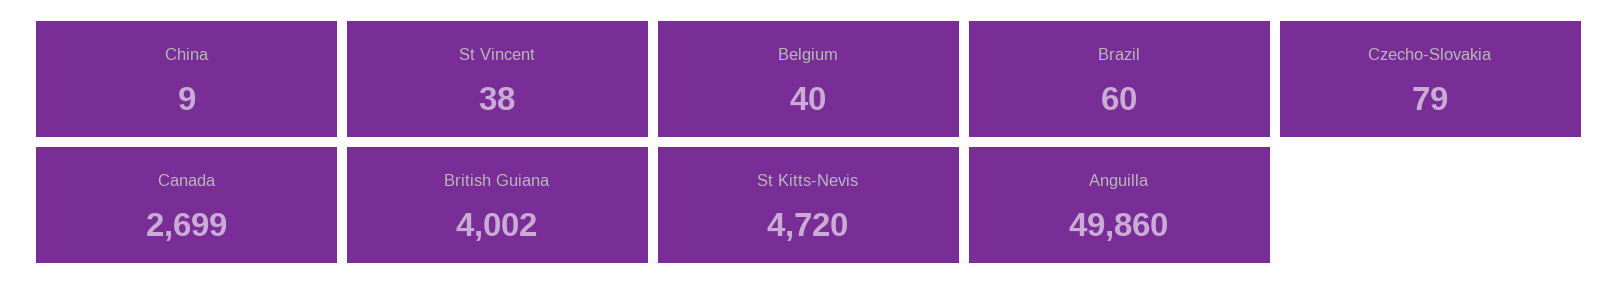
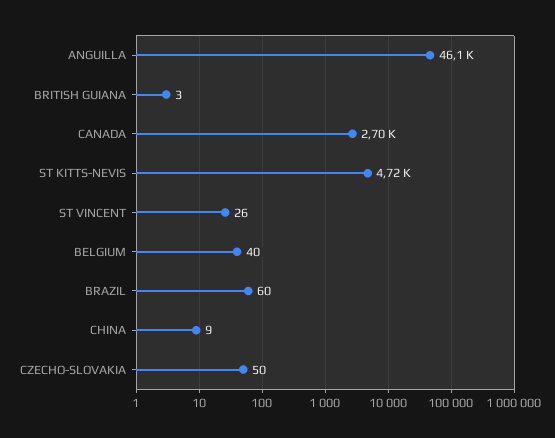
St Vincent: 38 -> 26
Czecho-Slovakia: 79 -> 50
British Guiana: 4002 -> 3
Anguilla: 49860 -> 46100

